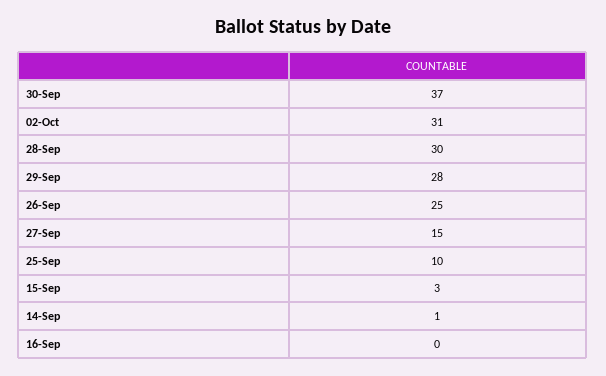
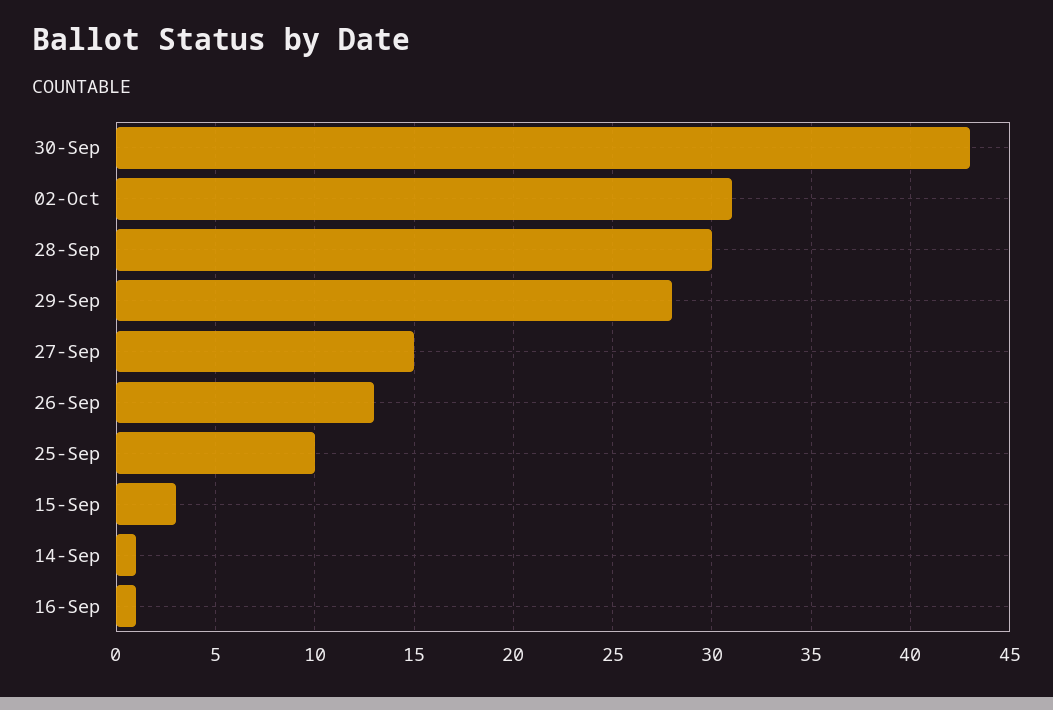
30-Sep: 37 -> 43
26-Sep: 25 -> 13
16-Sep: 0 -> 1

